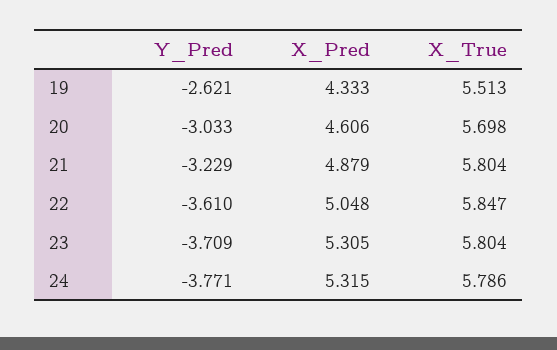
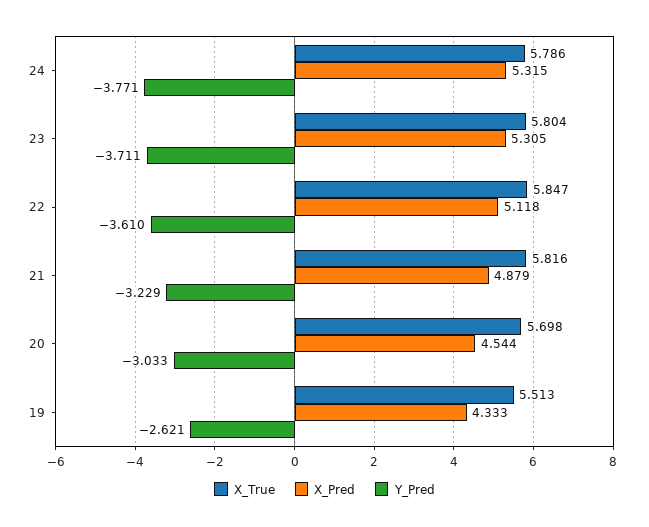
X_Pred, 20: 4.606 -> 4.544
X_True, 21: 5.804 -> 5.816
X_Pred, 22: 5.048 -> 5.118
Y_Pred, 23: -3.709 -> -3.711

